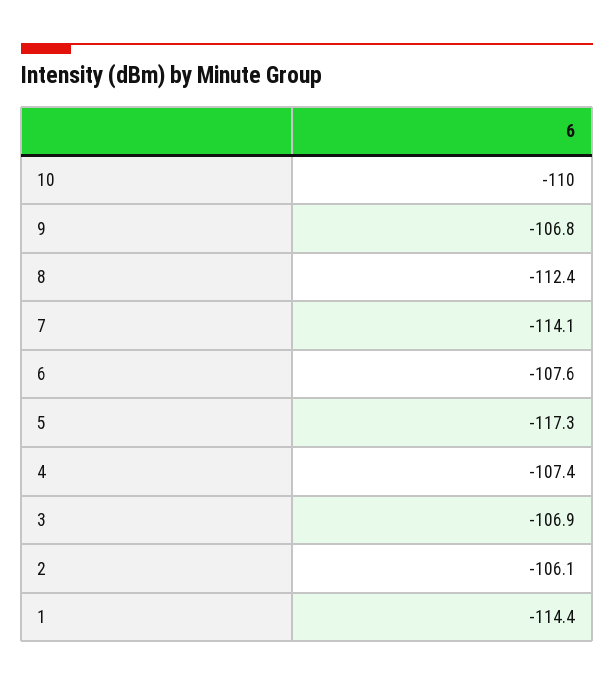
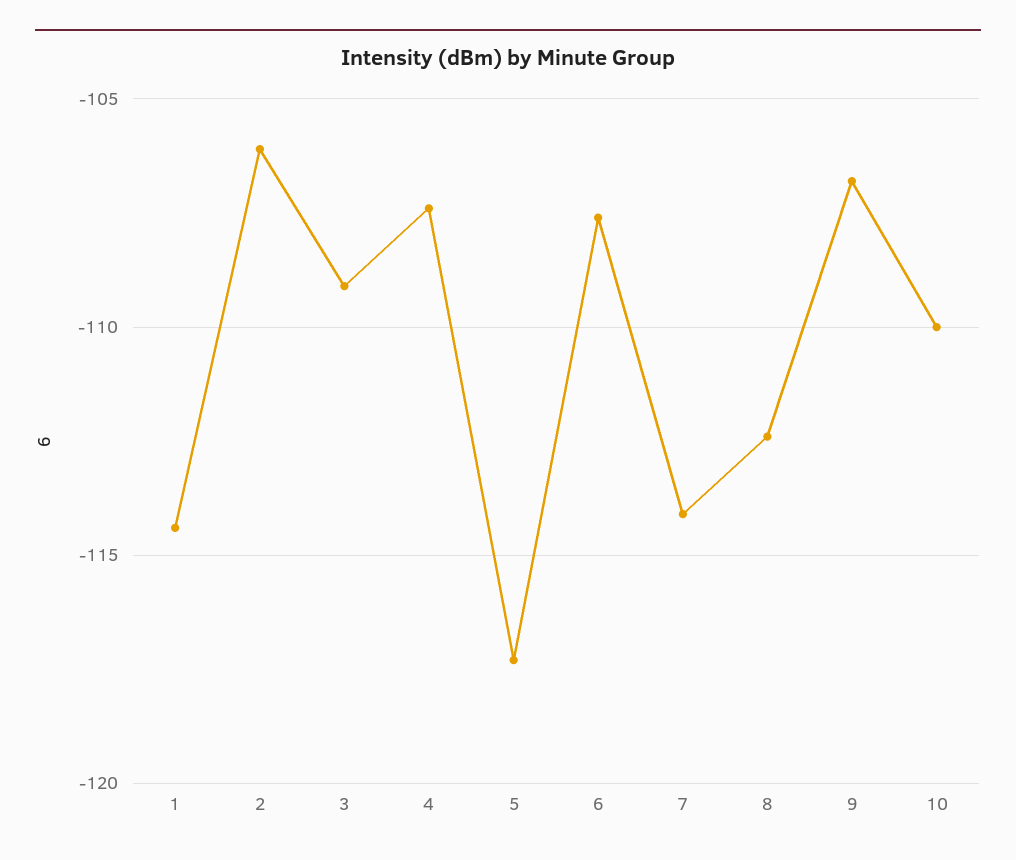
3: -106.9 -> -109

